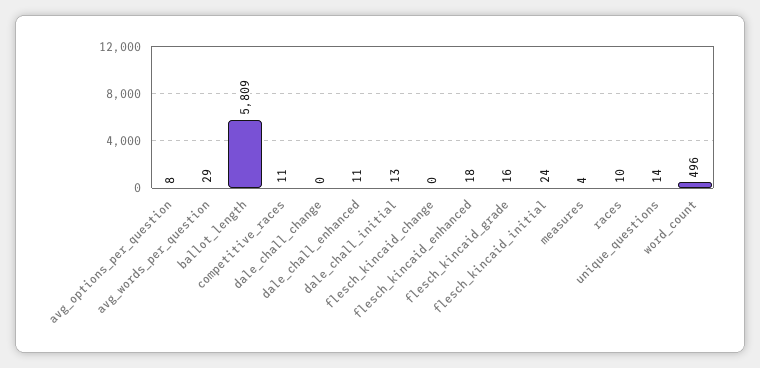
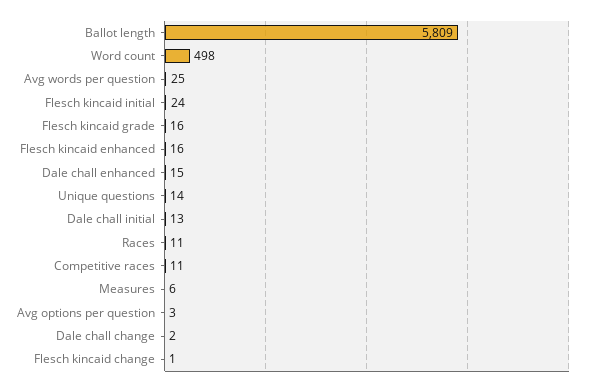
avg_options_per_question: 8 -> 3
avg_words_per_question: 29 -> 25
dale_chall_change: 0 -> 2
dale_chall_enhanced: 11 -> 15
flesch_kincaid_change: 0 -> 1
flesch_kincaid_enhanced: 18 -> 16
measures: 4 -> 6
races: 10 -> 11
word_count: 496 -> 498

